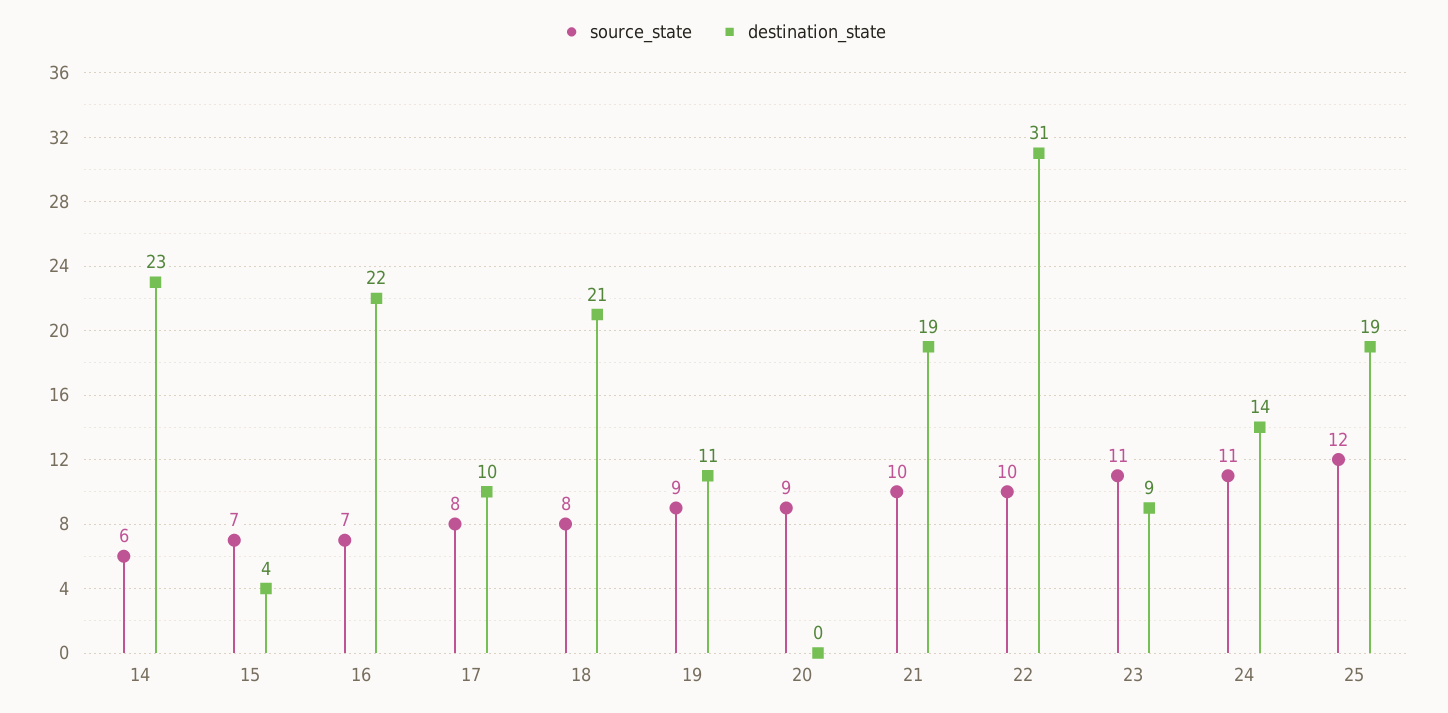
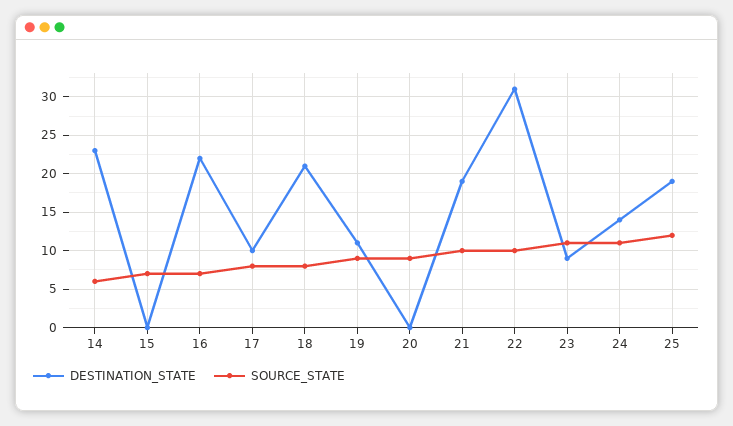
destination_state, 15: 4 -> 0

